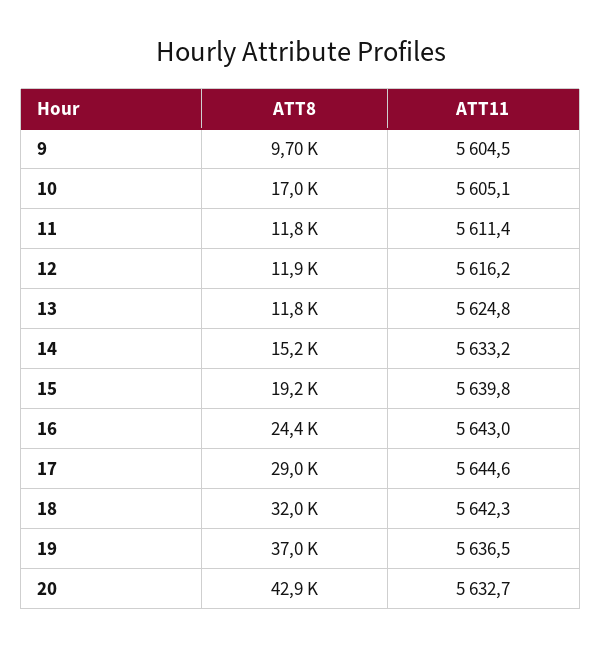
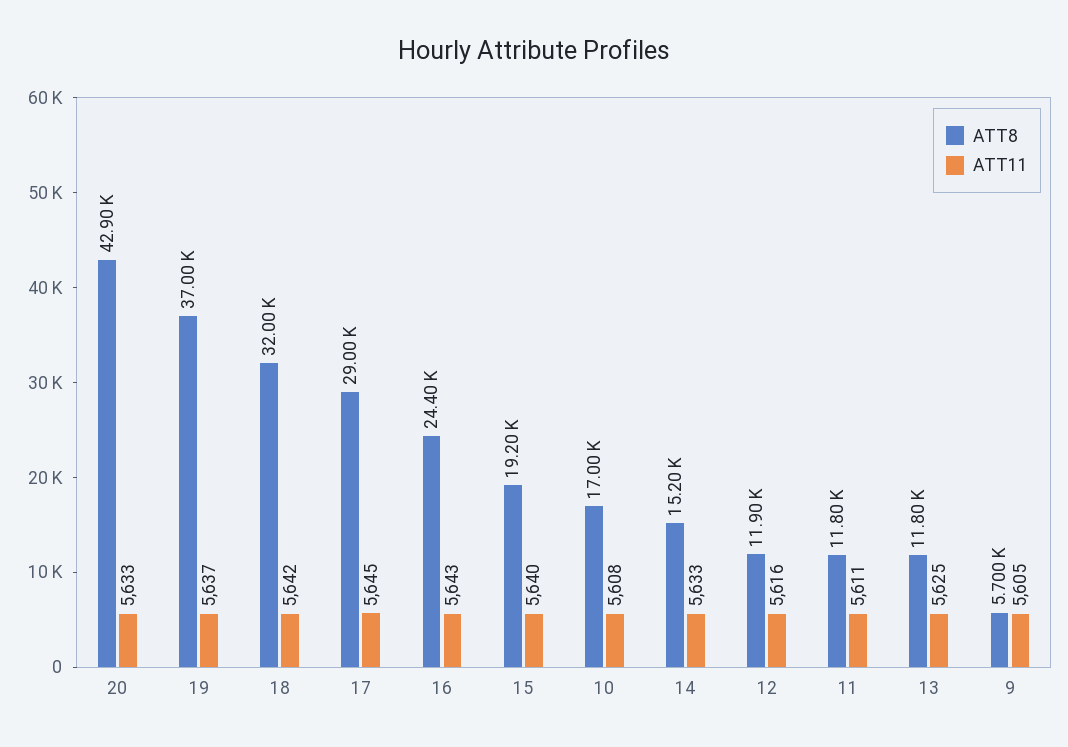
ATT8, 9: 9700 -> 5700
ATT11, 10: 5605.1 -> 5608

